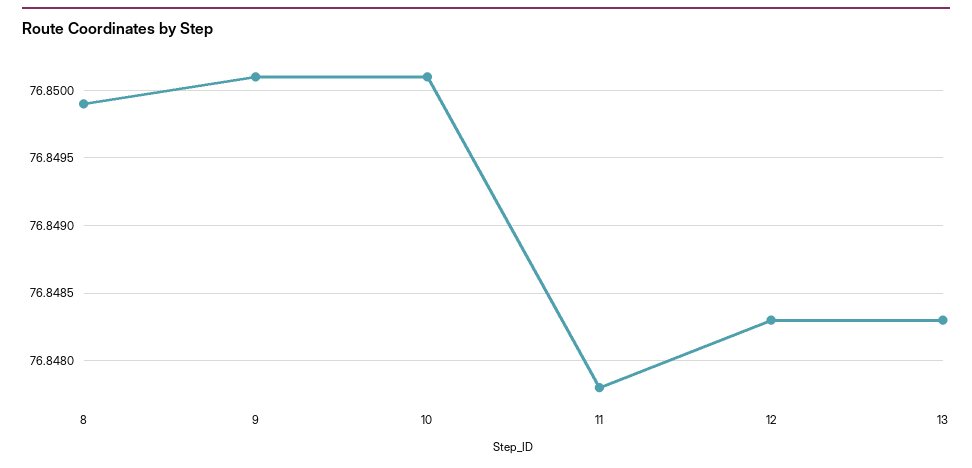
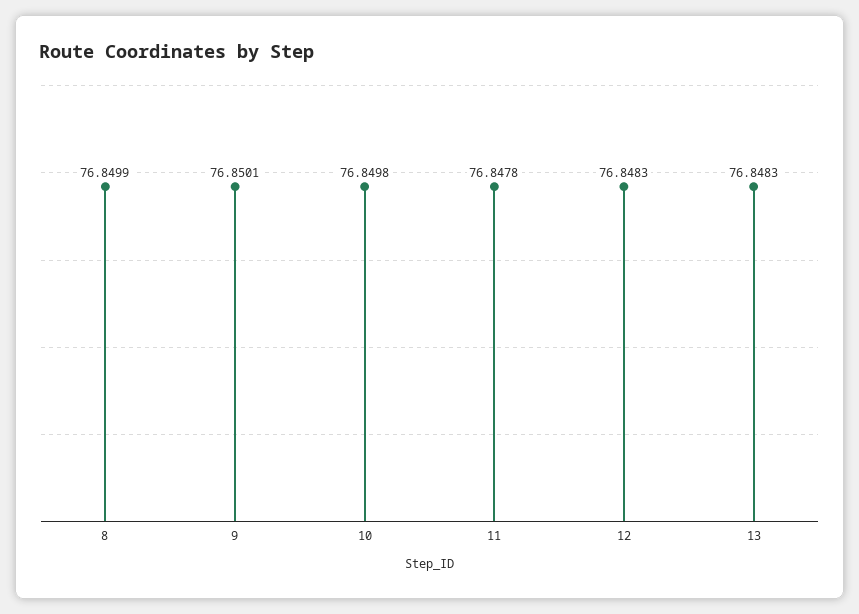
10: 76.8501 -> 76.8498

